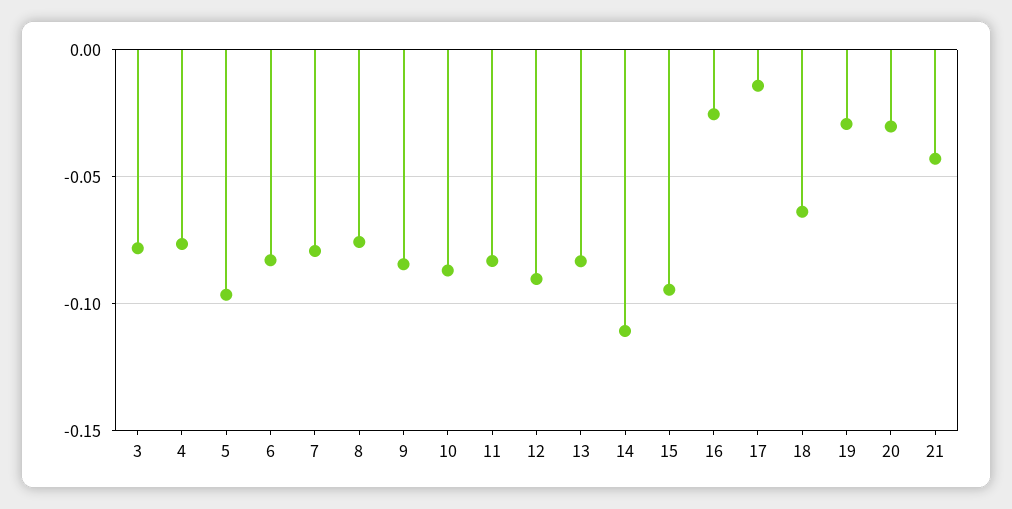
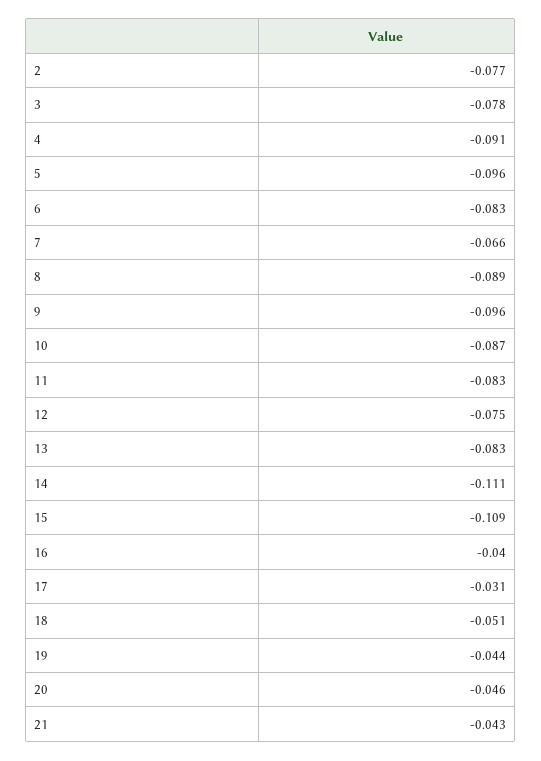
4: -0.075 -> -0.091
7: -0.08 -> -0.066
8: -0.075 -> -0.089
9: -0.085 -> -0.096
12: -0.09 -> -0.075
15: -0.095 -> -0.109
16: -0.025 -> -0.04
17: -0.015 -> -0.031
18: -0.065 -> -0.051
19: -0.03 -> -0.044
20: -0.03 -> -0.046
2: none -> -0.077

